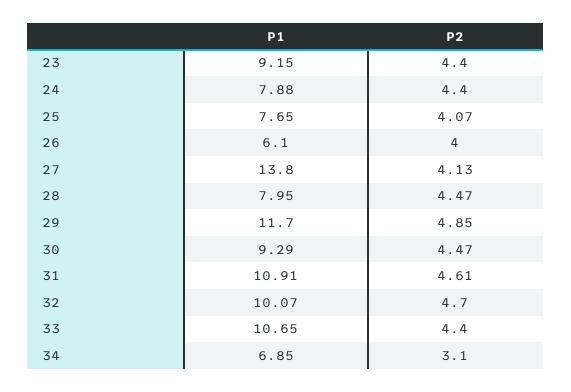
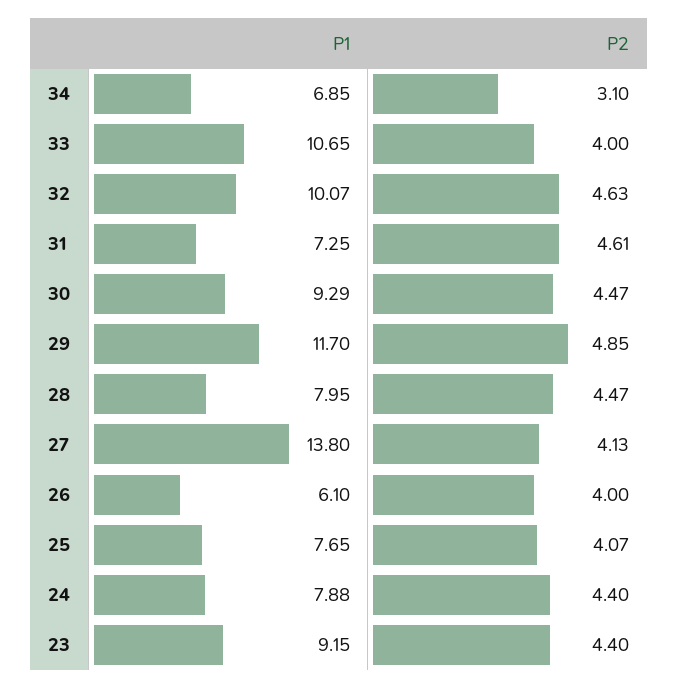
P1, 31: 10.91 -> 7.25
P2, 32: 4.7 -> 4.63
P2, 33: 4.4 -> 4

